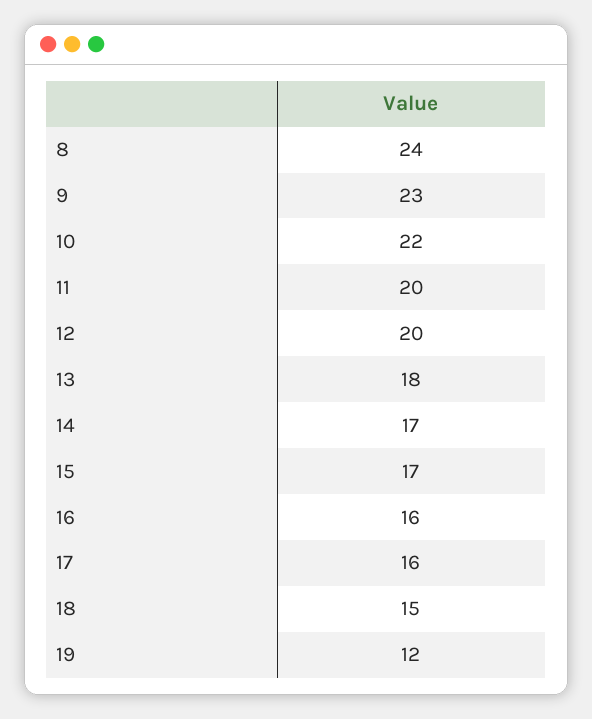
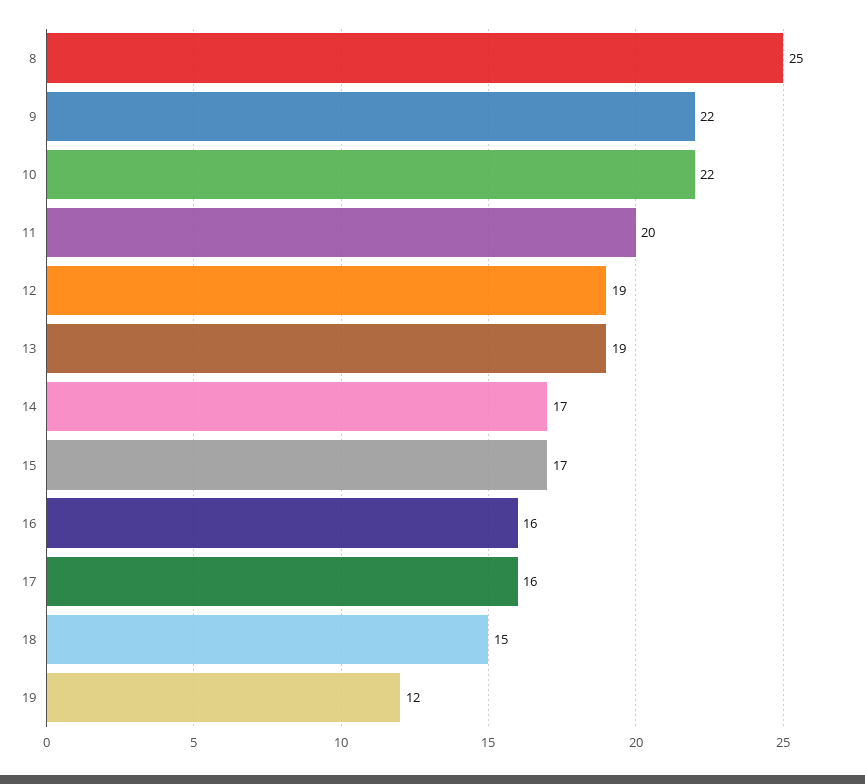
8: 24 -> 25
9: 23 -> 22
12: 20 -> 19
13: 18 -> 19

